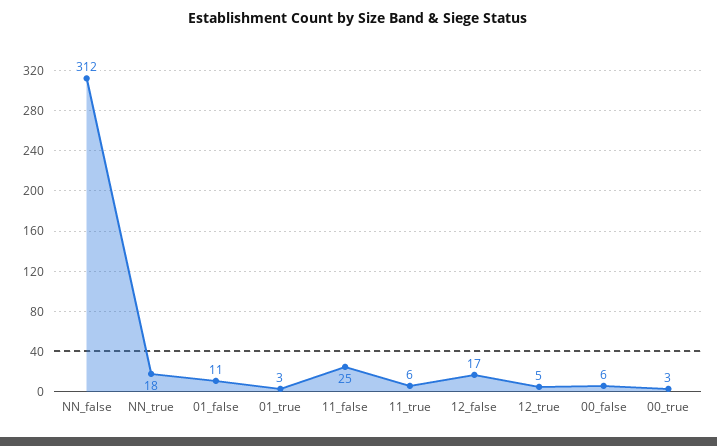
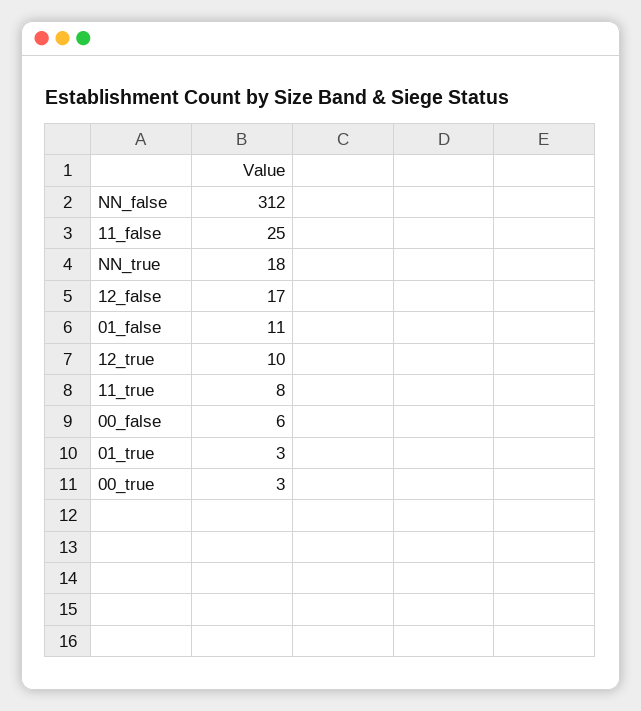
11_true: 6 -> 8
12_true: 5 -> 10

